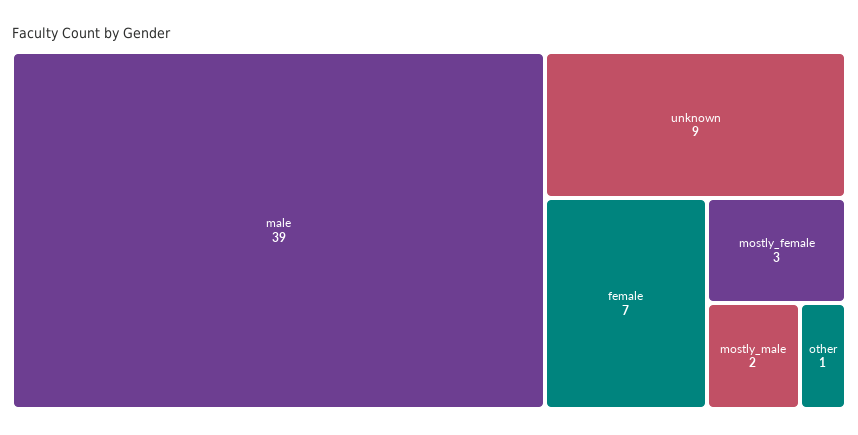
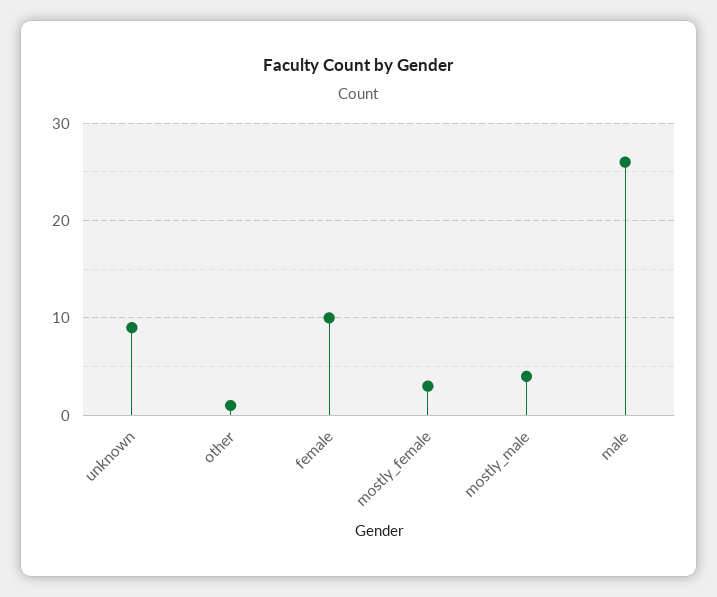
male: 39 -> 26
female: 7 -> 10
mostly_male: 2 -> 4

